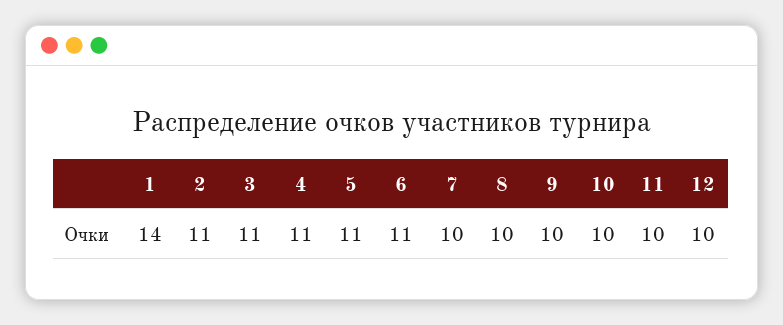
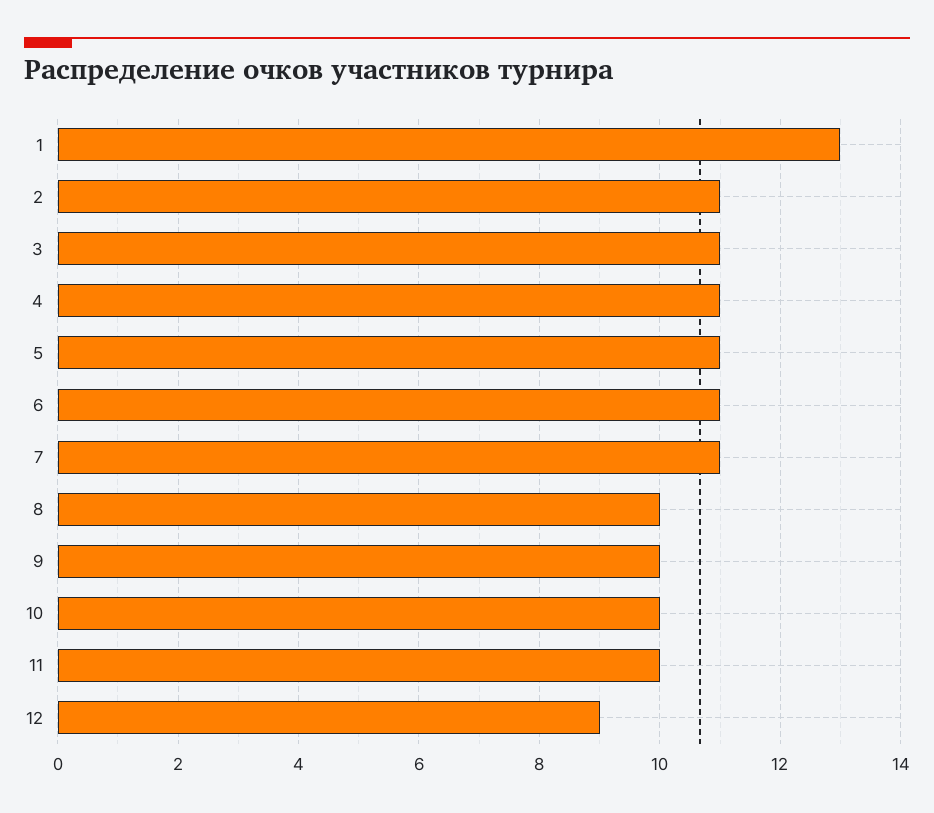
1: 14 -> 13
7: 10 -> 11
12: 10 -> 9

